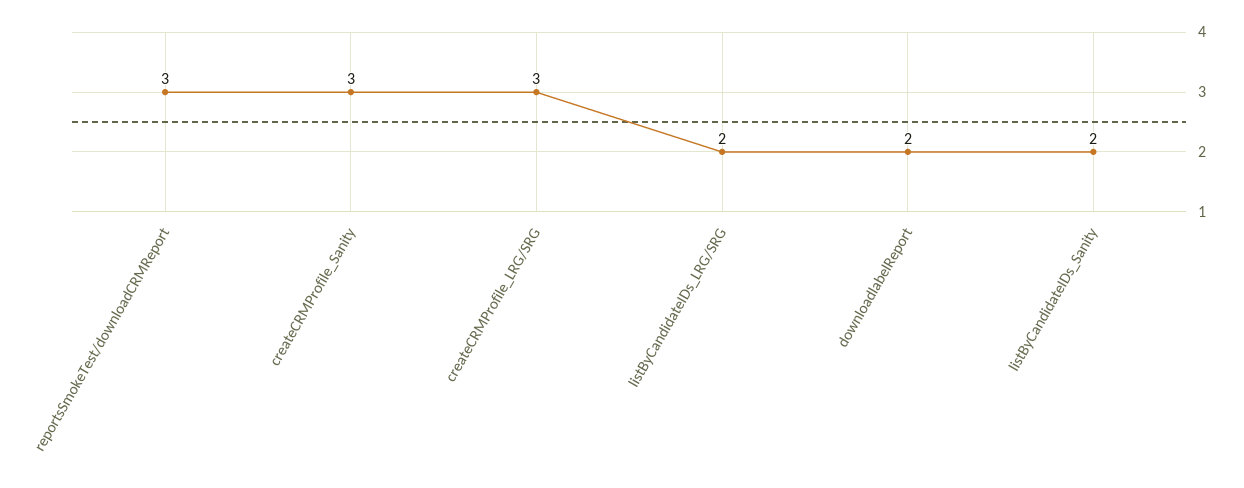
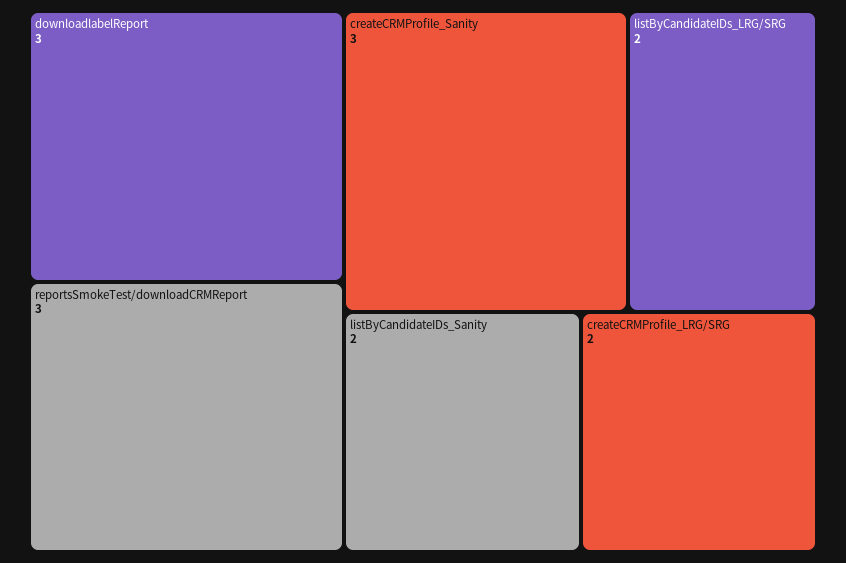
createCRMProfile_LRG/SRG: 3 -> 2
downloadlabelReport: 2 -> 3

